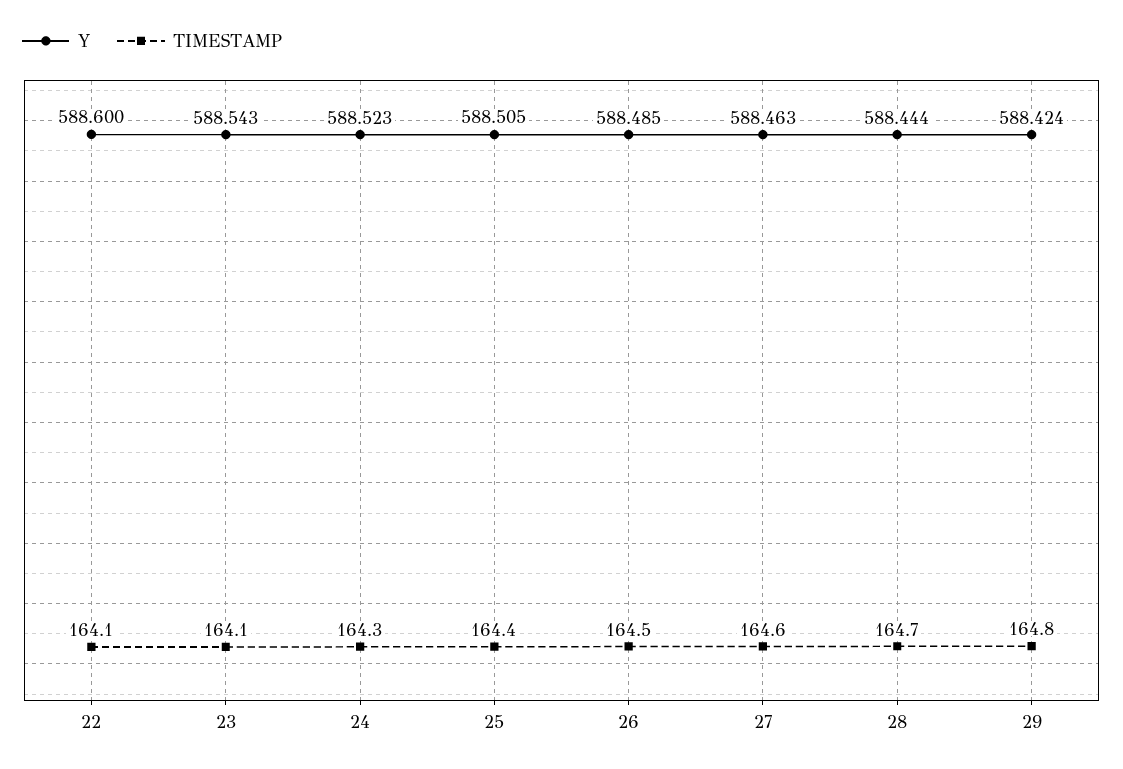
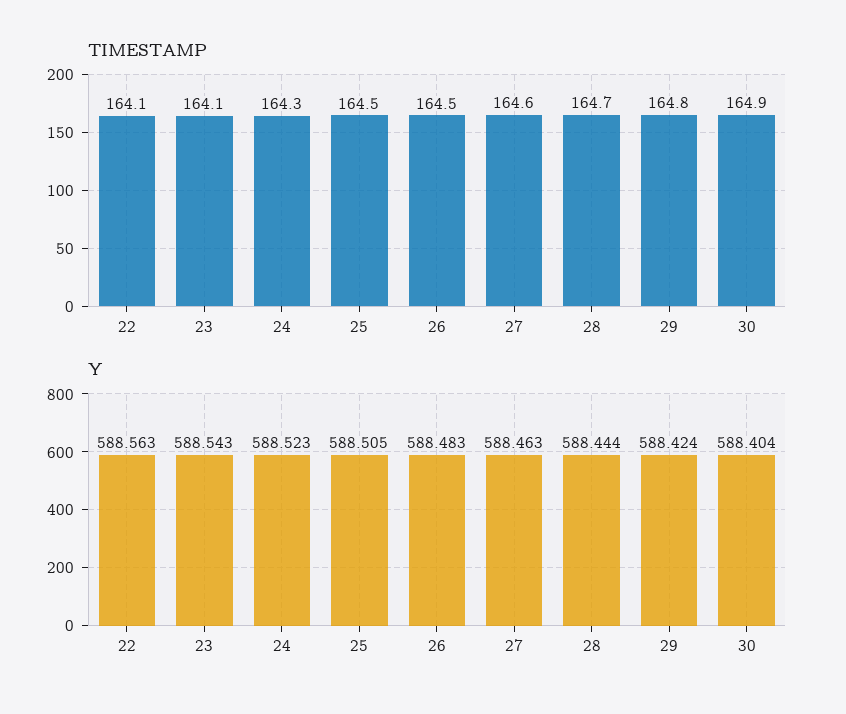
Y, 22: 588.6 -> 588.563
TIMESTAMP, 25: 164.4 -> 164.5
Y, 26: 588.485 -> 588.483
TIMESTAMP, 30: none -> 164.9
Y, 30: none -> 588.404

